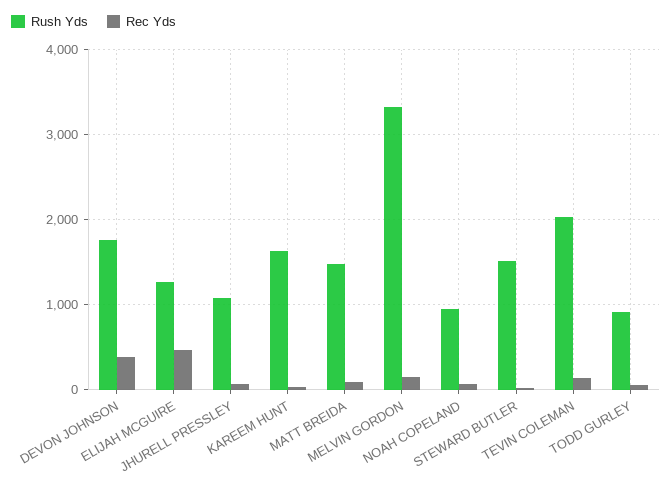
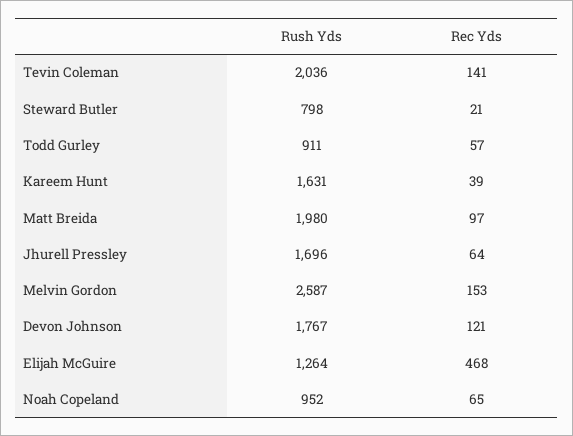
Rec Yds, DEVON JOHNSON: 400 -> 121
Rush Yds, JHURELL PRESSLEY: 1100 -> 1696
Rush Yds, MATT BREIDA: 1500 -> 1980
Rush Yds, MELVIN GORDON: 3300 -> 2587
Rush Yds, STEWARD BUTLER: 1500 -> 798

